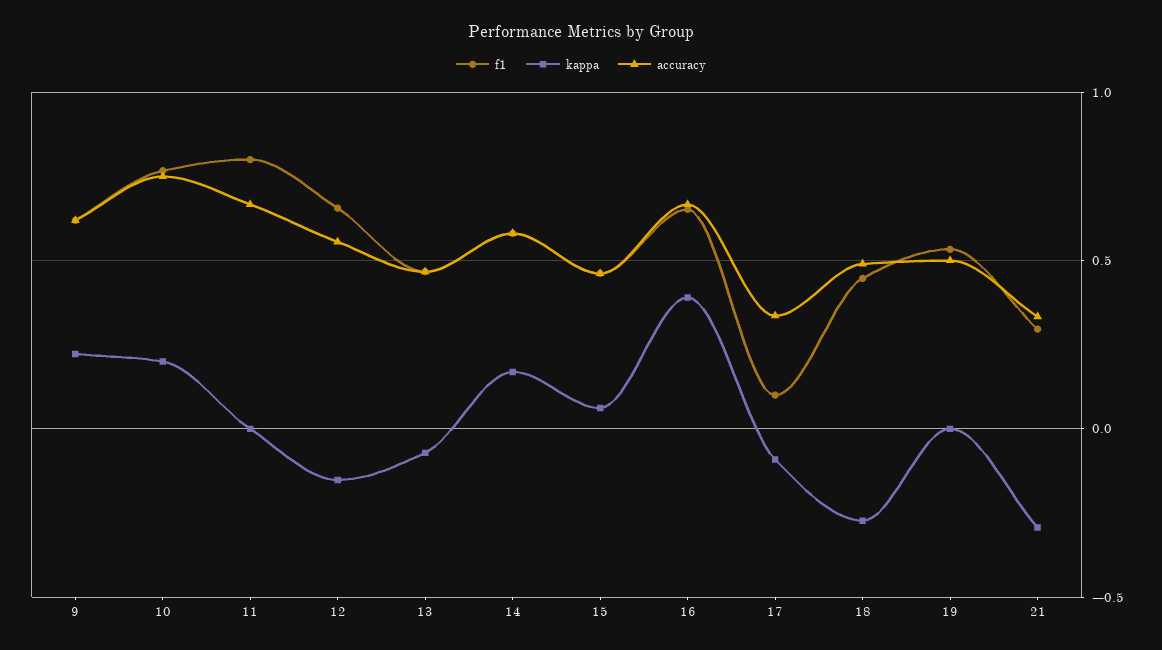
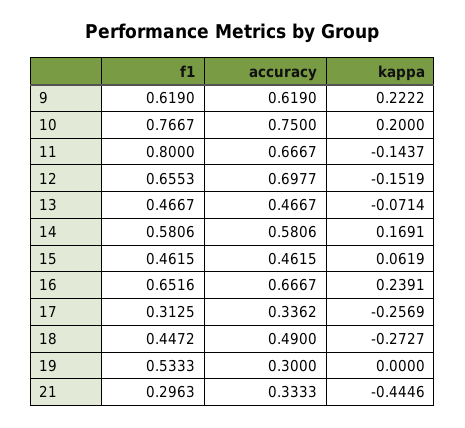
kappa, 11: 0 -> -0.1437
accuracy, 12: 0.55 -> 0.6977
kappa, 16: 0.4 -> 0.2391
f1, 17: 0.1 -> 0.3125
kappa, 17: -0.1 -> -0.2569
accuracy, 19: 0.5 -> 0.3
kappa, 21: -0.3 -> -0.4446

